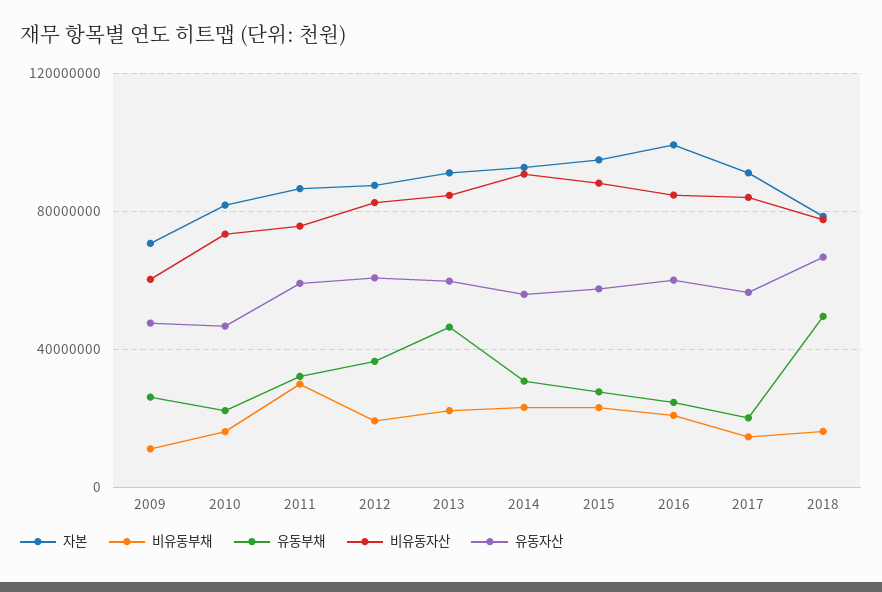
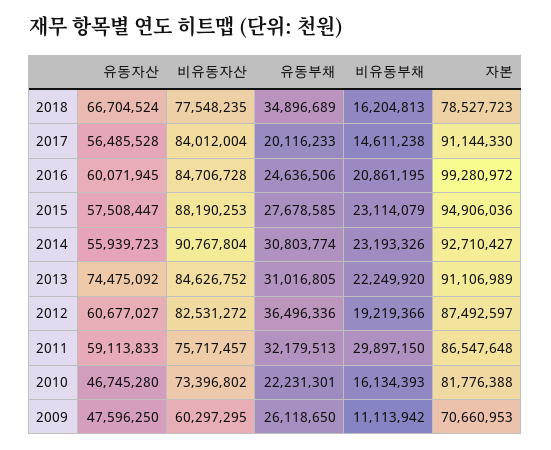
유동부채, 2013: 45000000 -> 31016805
유동자산, 2013: 60000000 -> 74475092
유동부채, 2018: 50000000 -> 34896689

